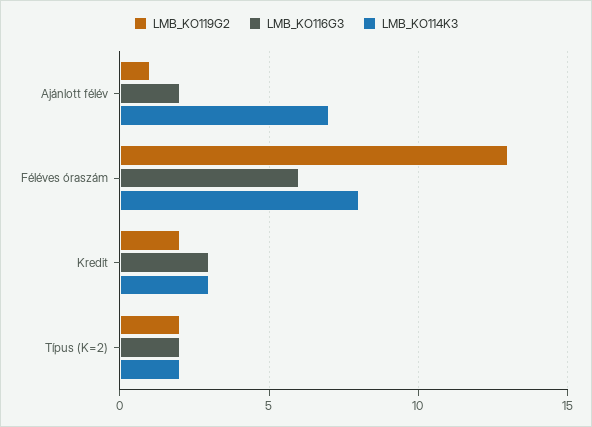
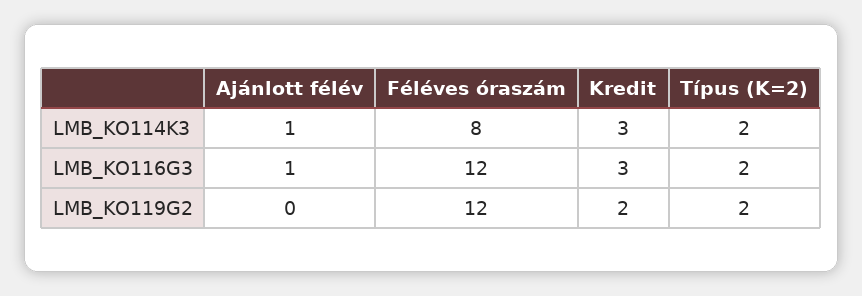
LMB_KO119G2, Ajánlott félév: 1 -> 0
LMB_KO116G3, Ajánlott félév: 2 -> 1
LMB_KO114K3, Ajánlott félév: 7 -> 1
LMB_KO119G2, Féléves óraszám: 13 -> 12
LMB_KO116G3, Féléves óraszám: 6 -> 12

